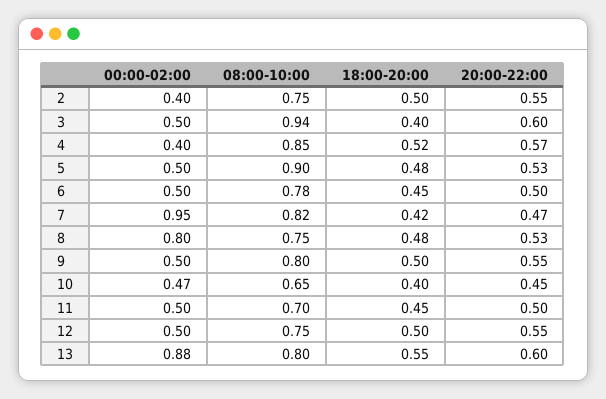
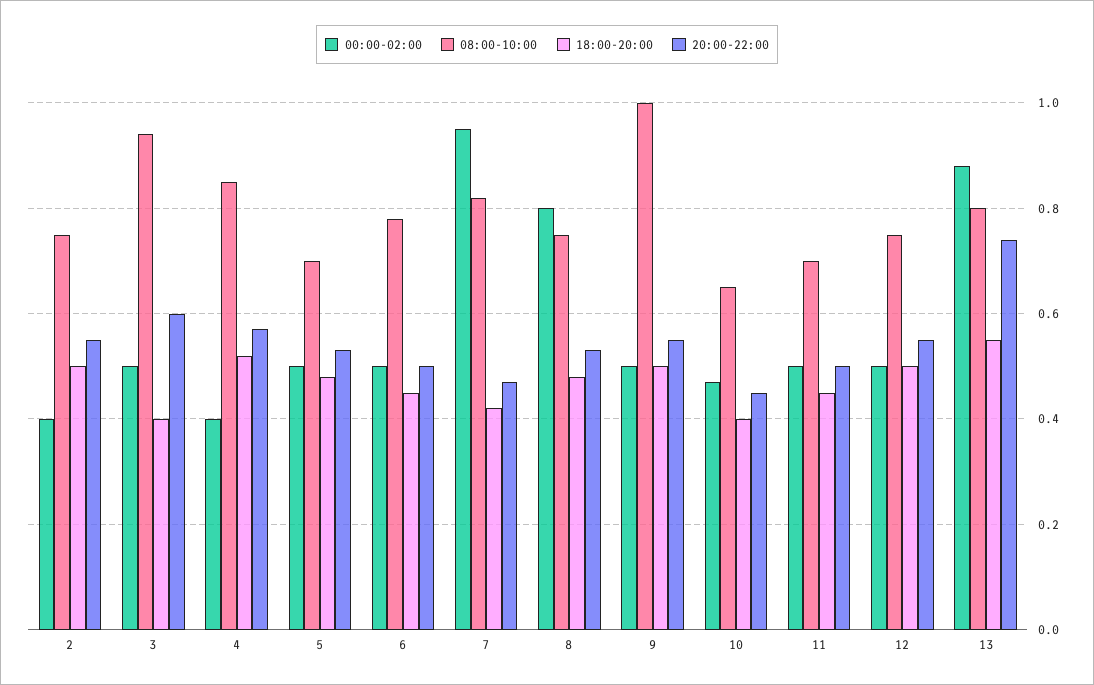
08:00-10:00, 5: 0.9 -> 0.7
08:00-10:00, 9: 0.8 -> 1
20:00-22:00, 13: 0.6 -> 0.75

